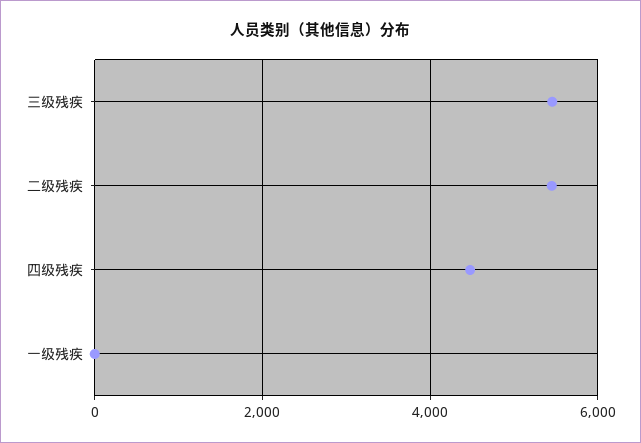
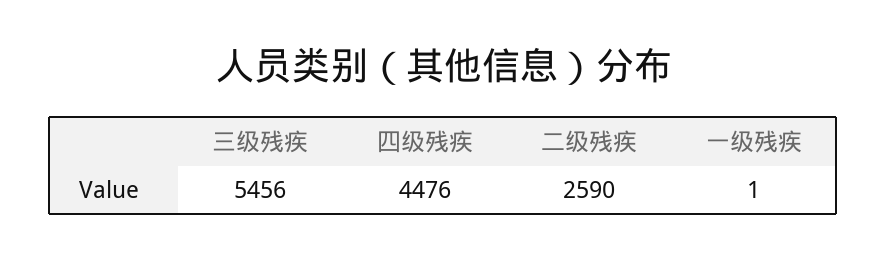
二级残疾: 5400 -> 2590

